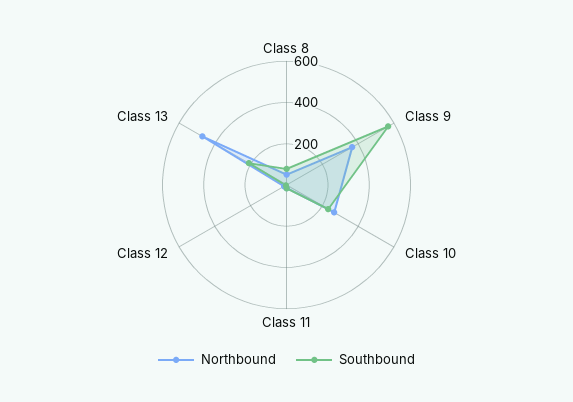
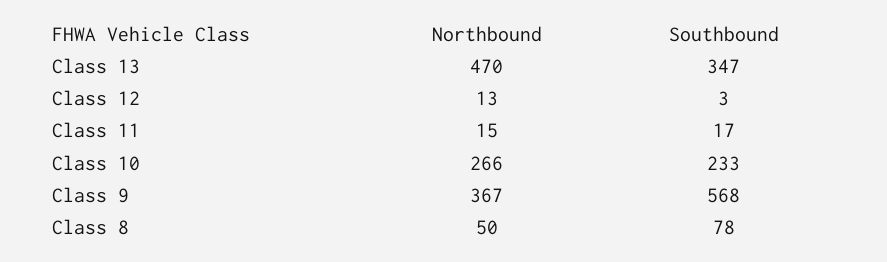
Southbound, Class 13: 200 -> 347

